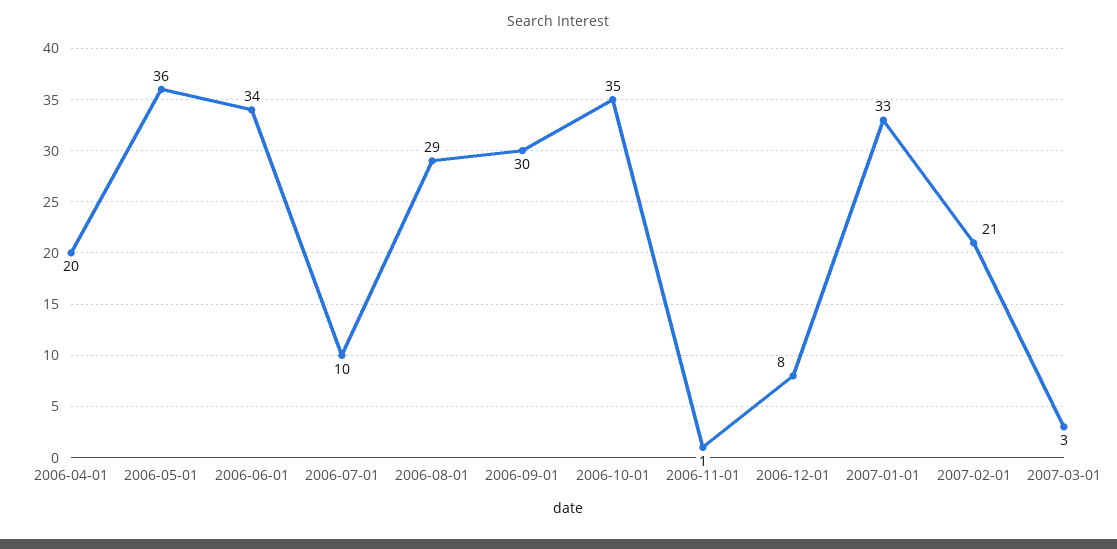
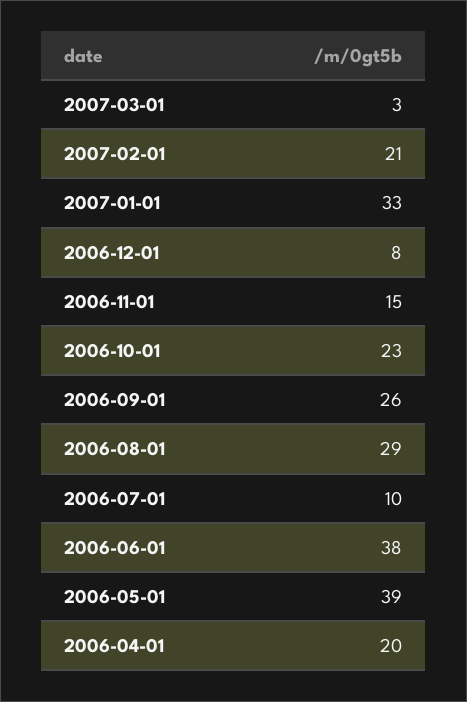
2006-05-01: 36 -> 39
2006-06-01: 34 -> 38
2006-09-01: 30 -> 26
2006-10-01: 35 -> 23
2006-11-01: 1 -> 15

